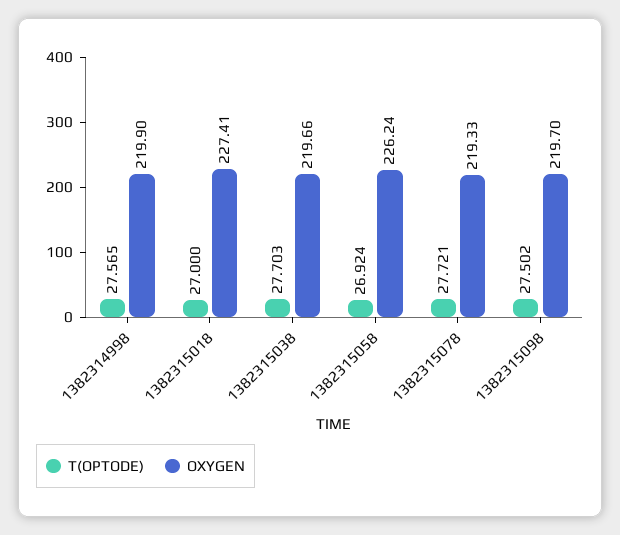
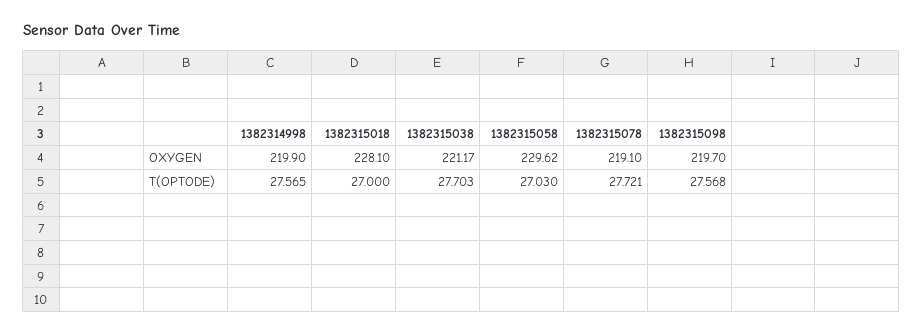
OXYGEN, 1382315018: 227.41 -> 228.1
OXYGEN, 1382315038: 219.66 -> 221.17
T(OPTODE), 1382315058: 26.924 -> 27.03
OXYGEN, 1382315058: 226.24 -> 229.62
OXYGEN, 1382315078: 219.33 -> 219.1
T(OPTODE), 1382315098: 27.502 -> 27.568

